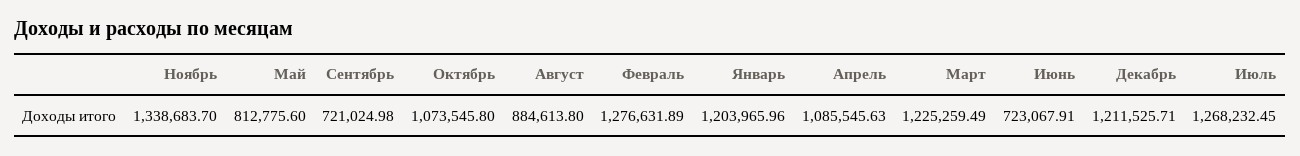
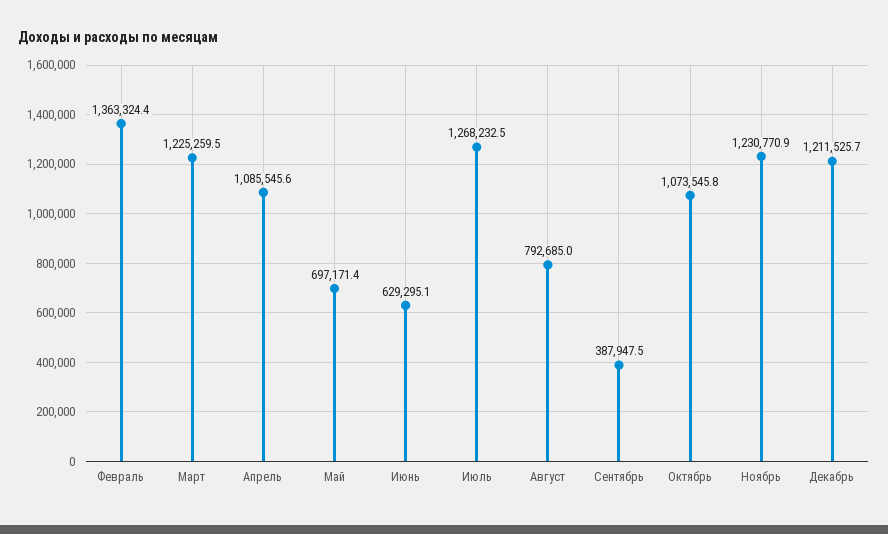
Ноябрь: 1338683.7 -> 1230770.9
Май: 812775.6 -> 697171.4
Сентябрь: 721024.98 -> 387947.5
Август: 884613.8 -> 792685
Февраль: 1276631.89 -> 1363324.4
Январь: 1203965.96 -> none
Июнь: 723067.91 -> 629295.1

